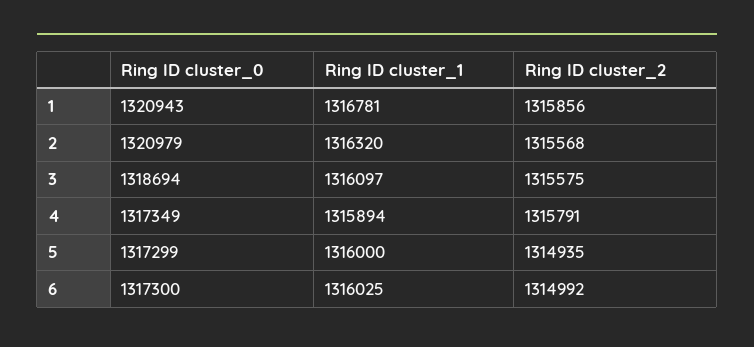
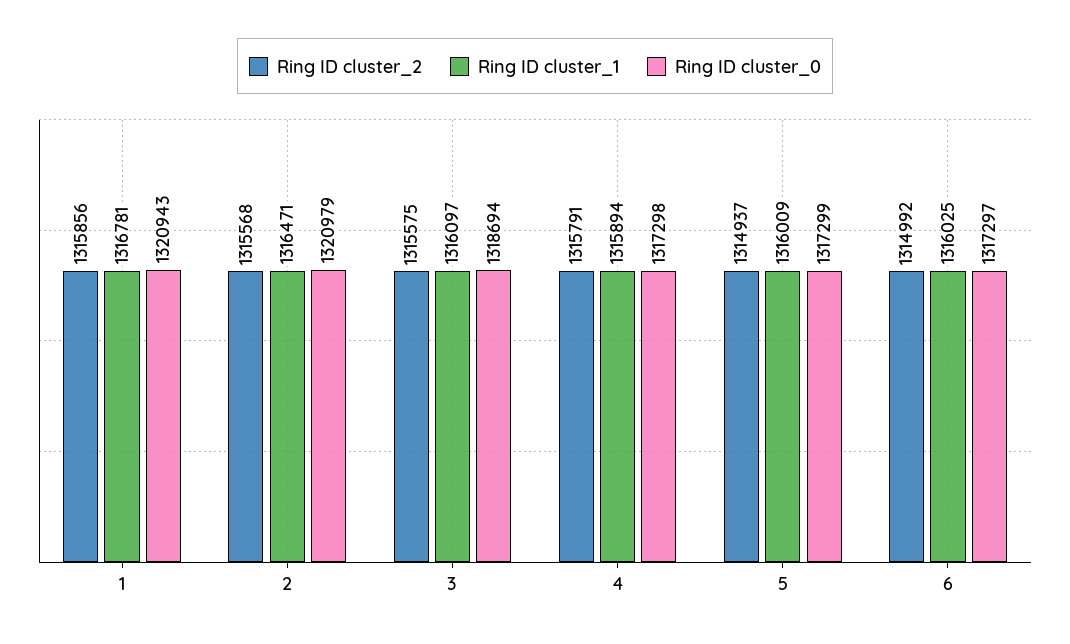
Ring ID cluster_1, 2: 1316320 -> 1316471
Ring ID cluster_0, 4: 1317349 -> 1317298
Ring ID cluster_1, 5: 1316000 -> 1316009
Ring ID cluster_2, 5: 1314935 -> 1314937
Ring ID cluster_0, 6: 1317300 -> 1317297

